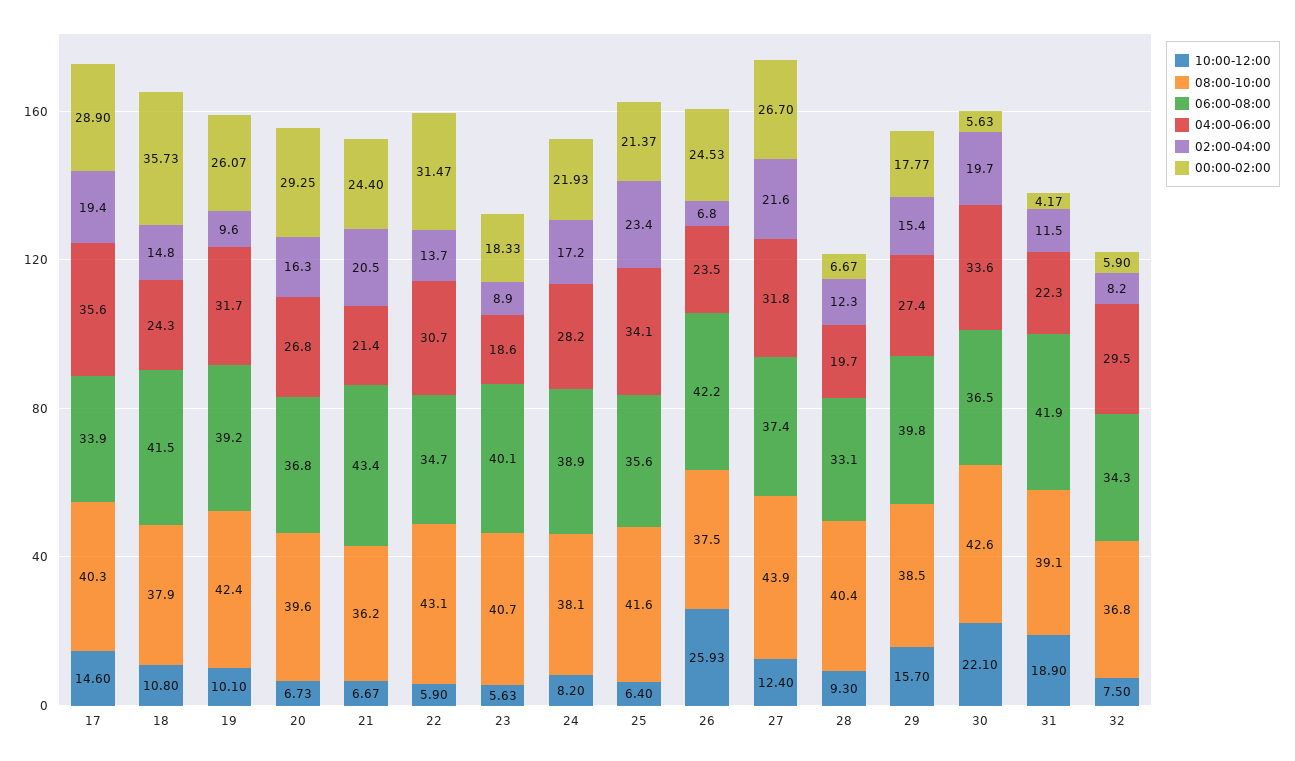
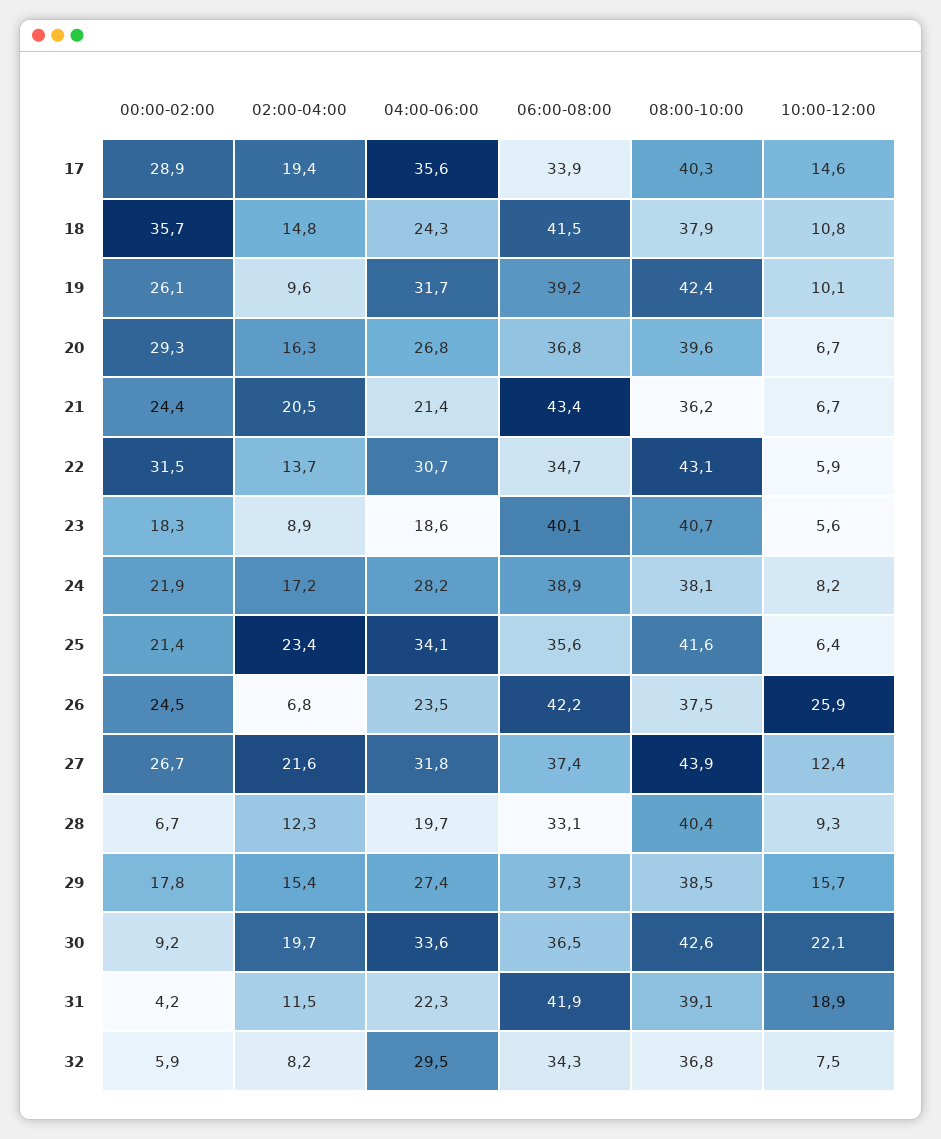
06:00-08:00, 29: 39.8 -> 37.3
00:00-02:00, 30: 5.63 -> 9.2

